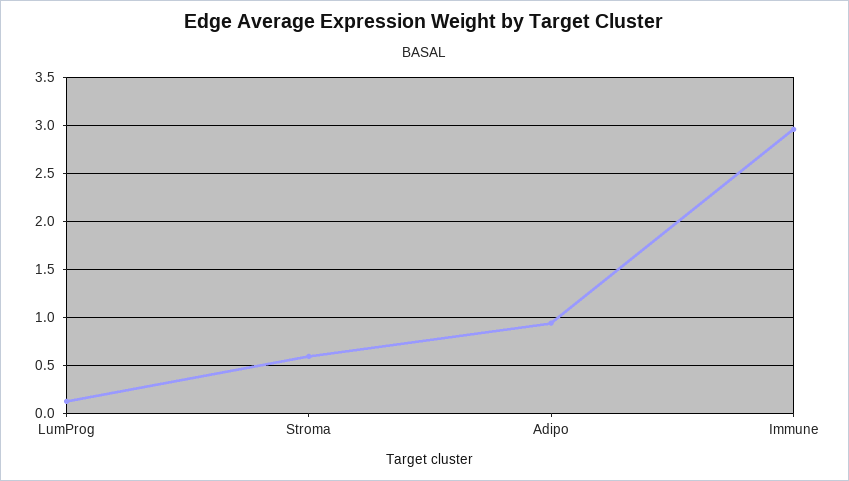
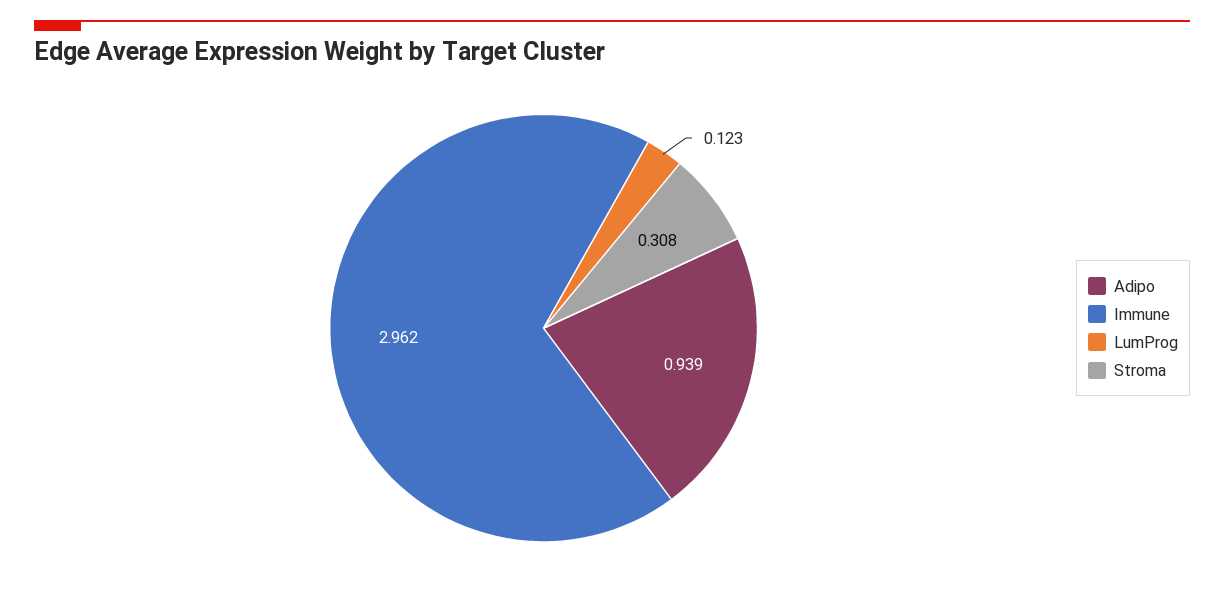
Stroma: 0.6 -> 0.308

